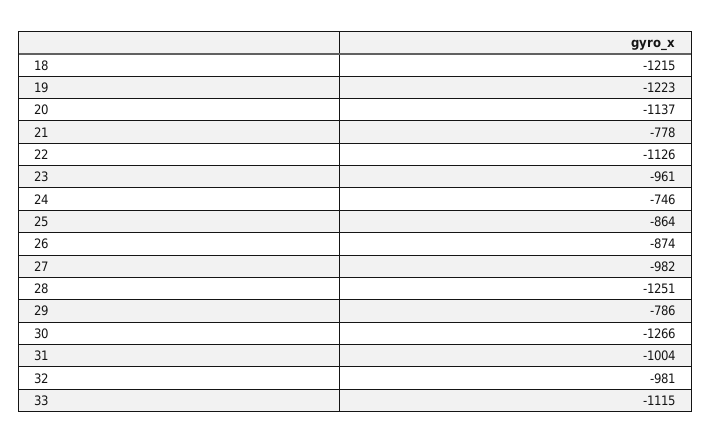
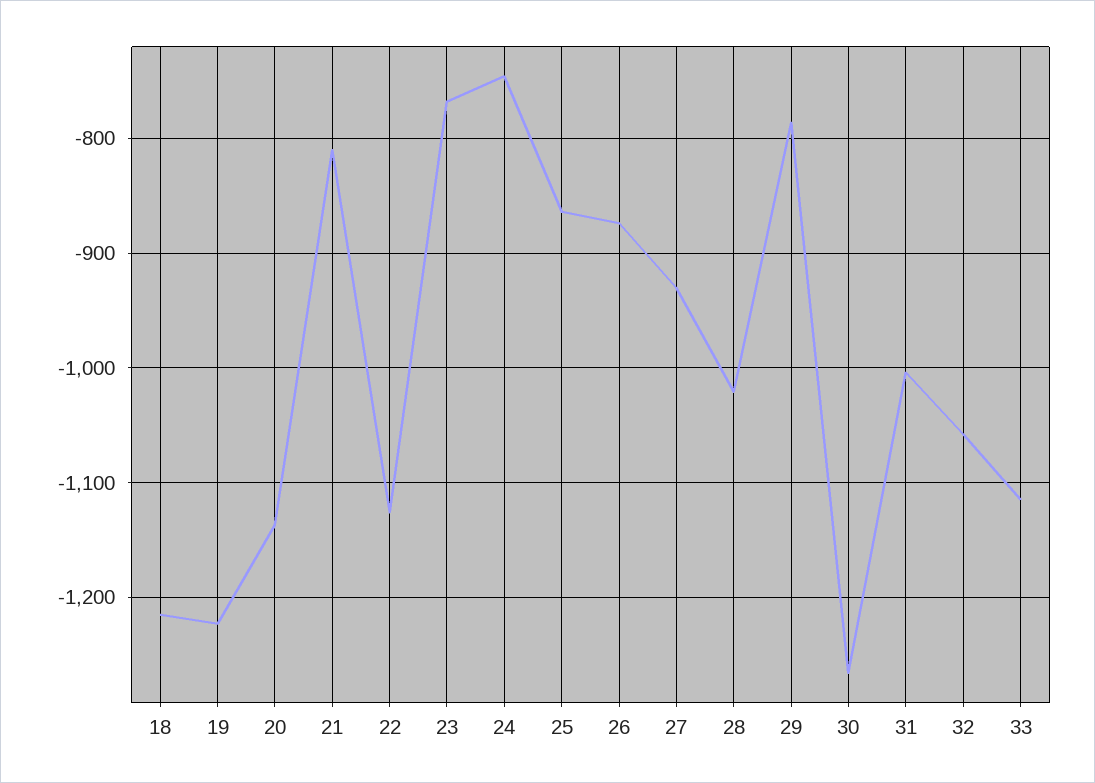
21: -778 -> -810
23: -961 -> -770
27: -982 -> -930
28: -1251 -> -1020
32: -981 -> -1060

